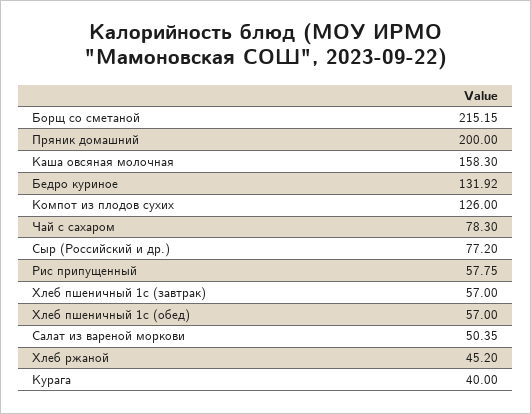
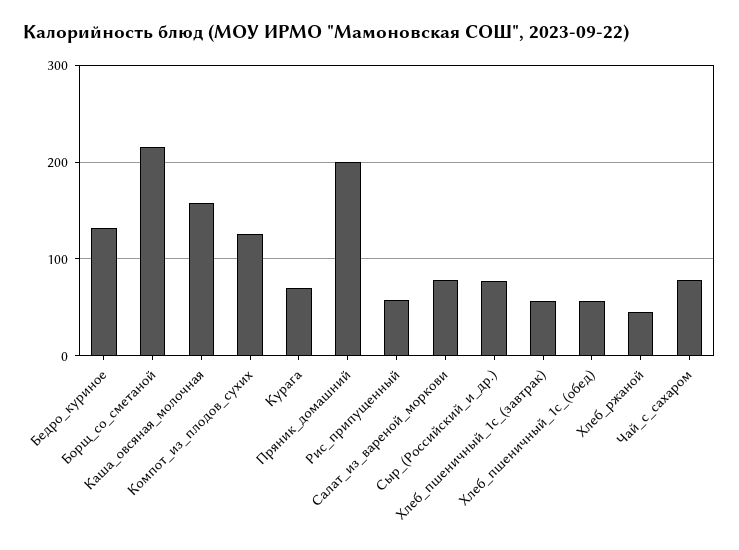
Салат из вареной моркови: 50.35 -> 80
Курага: 40 -> 70

